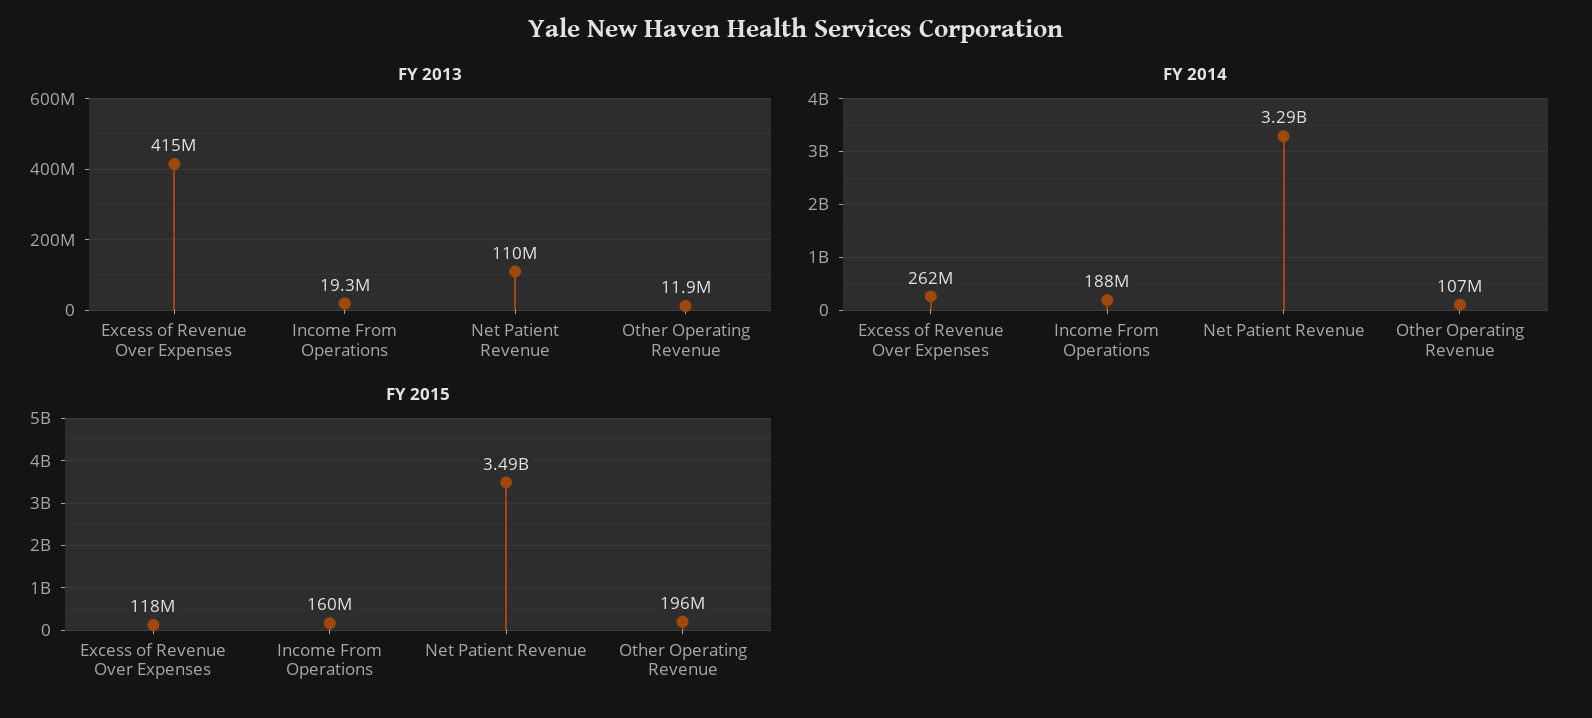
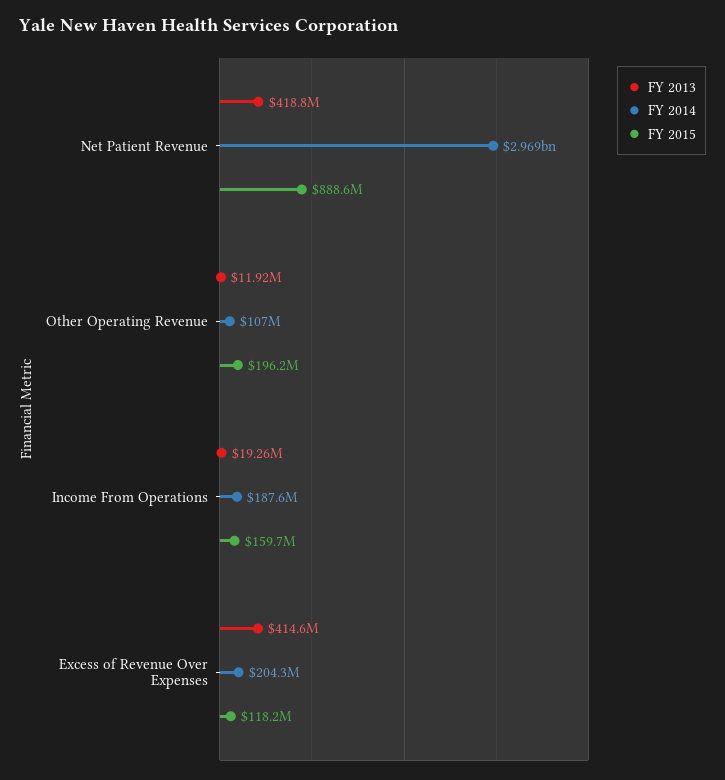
FY 2013, Net Patient Revenue: 110000000 -> 418800000
FY 2014, Excess of Revenue Over Expenses: 262000000 -> 204300000
FY 2014, Net Patient Revenue: 3290000000 -> 2969000000
FY 2015, Net Patient Revenue: 3490000000 -> 888600000

